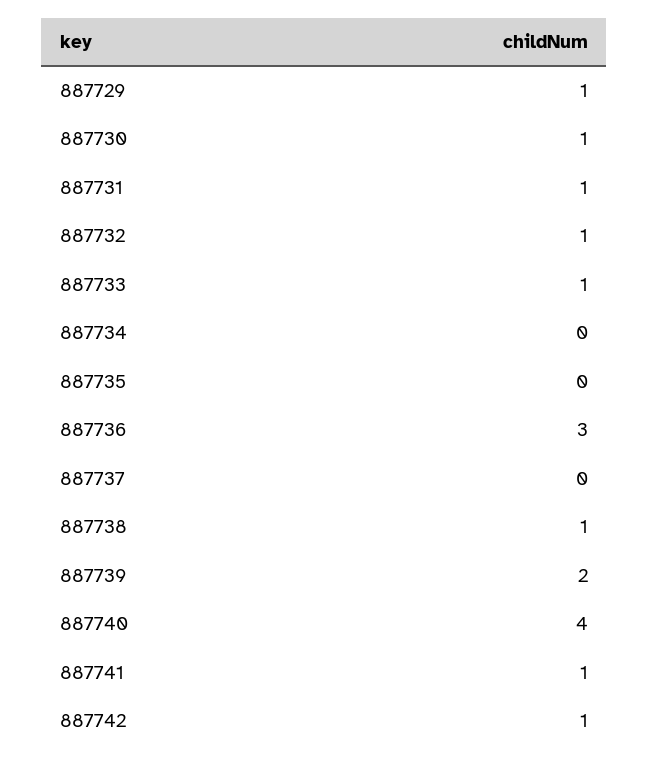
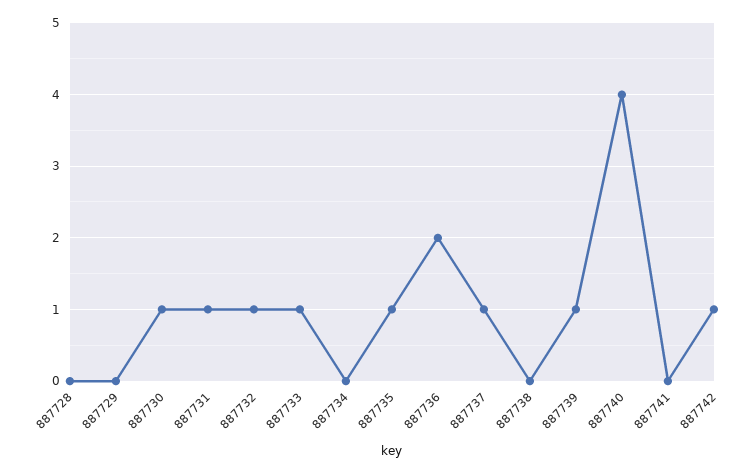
887729: 1 -> 0
887735: 0 -> 1
887736: 3 -> 2
887737: 0 -> 1
887738: 1 -> 0
887739: 2 -> 1
887741: 1 -> 0
887728: none -> 0

